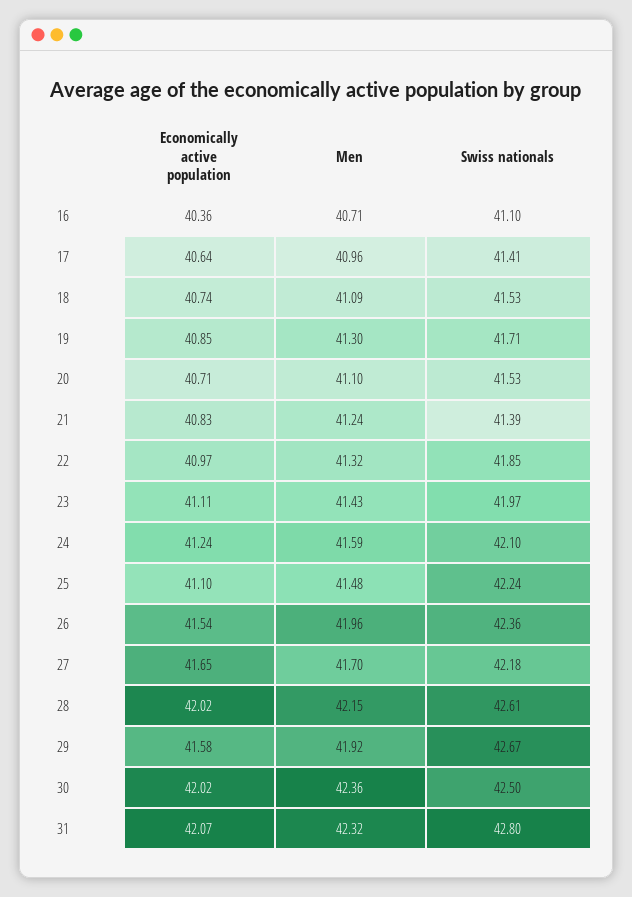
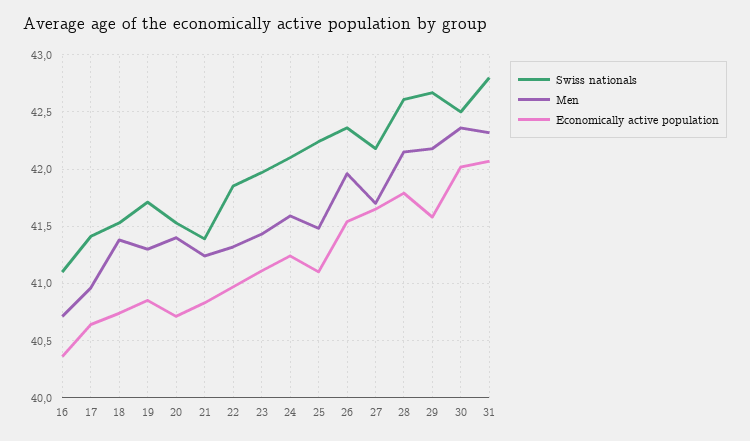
Men, 18: 41.09 -> 41.4
Men, 20: 41.1 -> 41.4
Economically active population, 28: 42.02 -> 41.8
Men, 29: 41.92 -> 42.2

